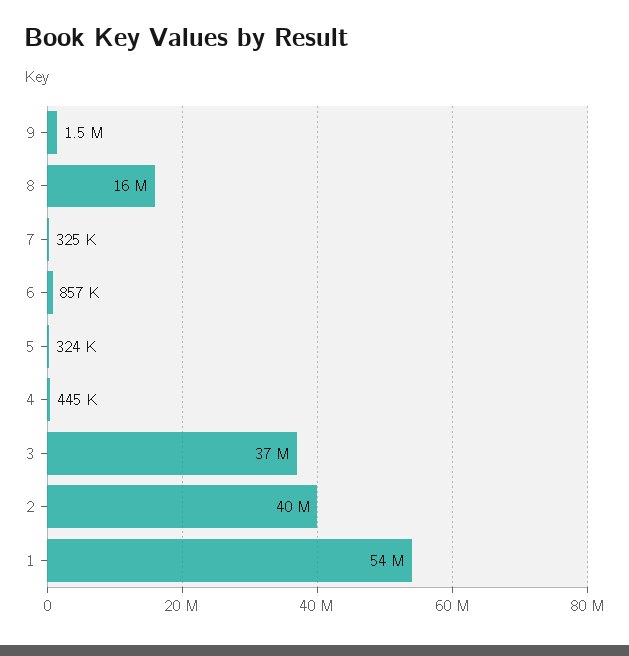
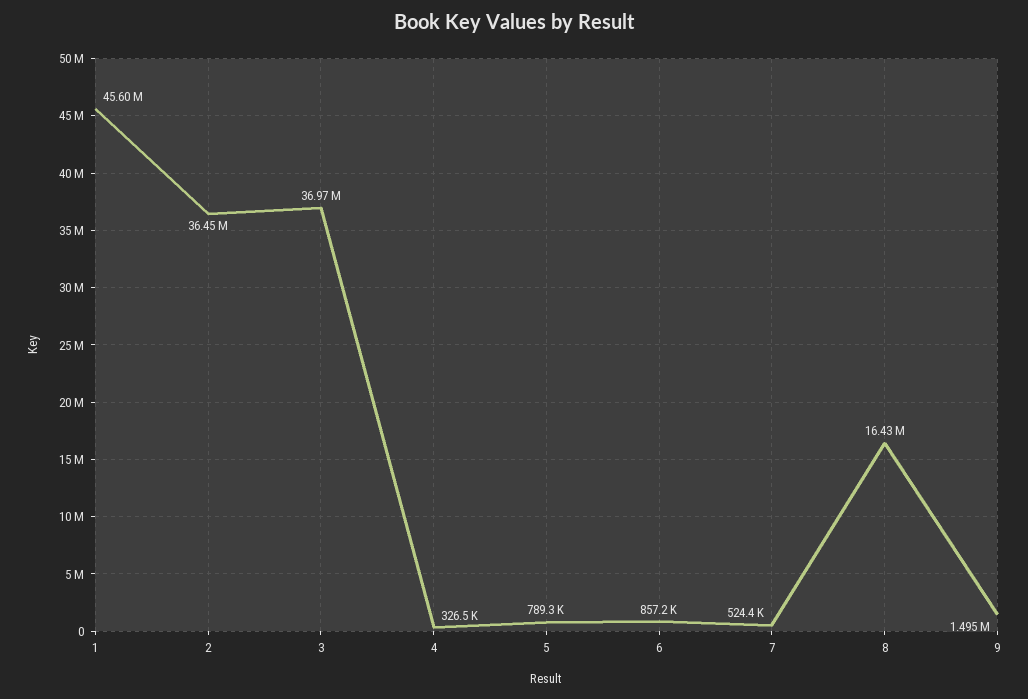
7: 325000 -> 524400
5: 324000 -> 789300
4: 445000 -> 326500
2: 40000000 -> 36450000
1: 54000000 -> 45600000

